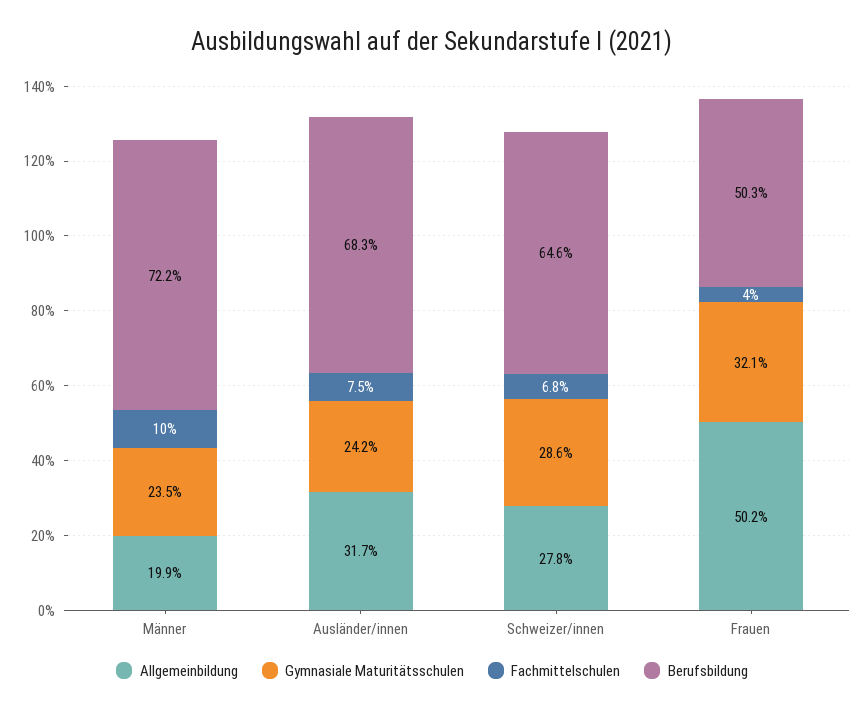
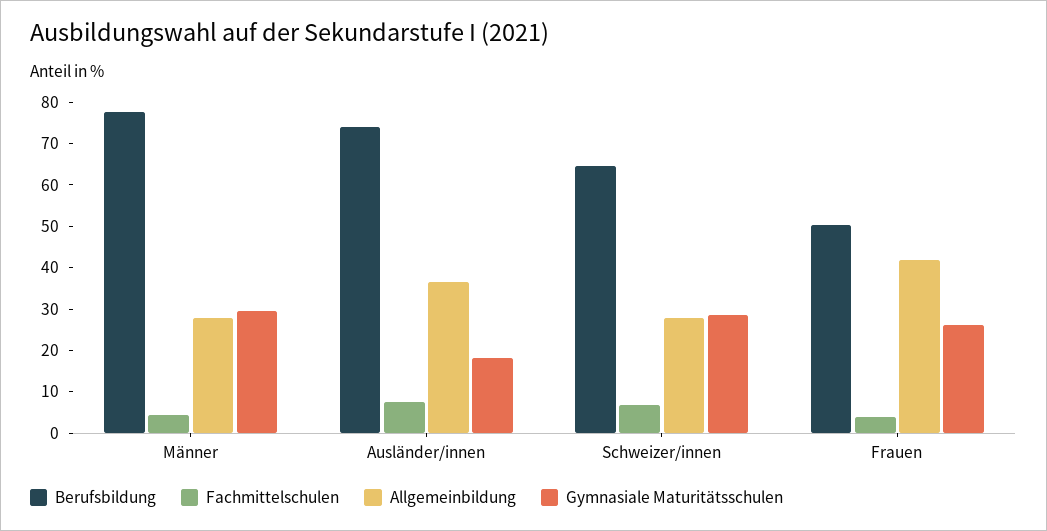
Allgemeinbildung, Männer: 19.9 -> 28
Gymnasiale Maturitätsschulen, Männer: 23.5 -> 30
Fachmittelschulen, Männer: 10 -> 4
Berufsbildung, Männer: 72.2 -> 78
Allgemeinbildung, Ausländer/innen: 31.7 -> 36
Gymnasiale Maturitätsschulen, Ausländer/innen: 24.2 -> 18
Berufsbildung, Ausländer/innen: 68.3 -> 74
Allgemeinbildung, Frauen: 50.2 -> 42
Gymnasiale Maturitätsschulen, Frauen: 32.1 -> 26

